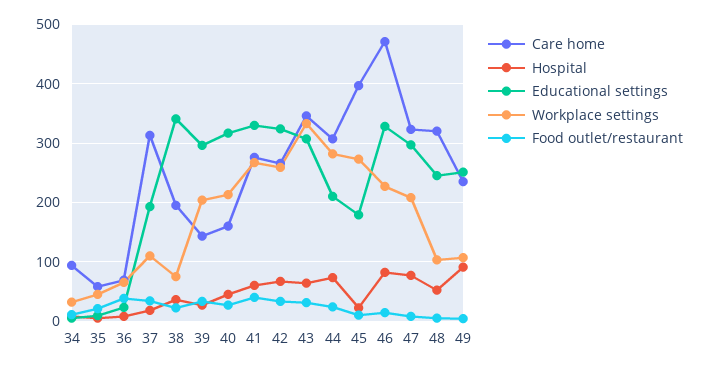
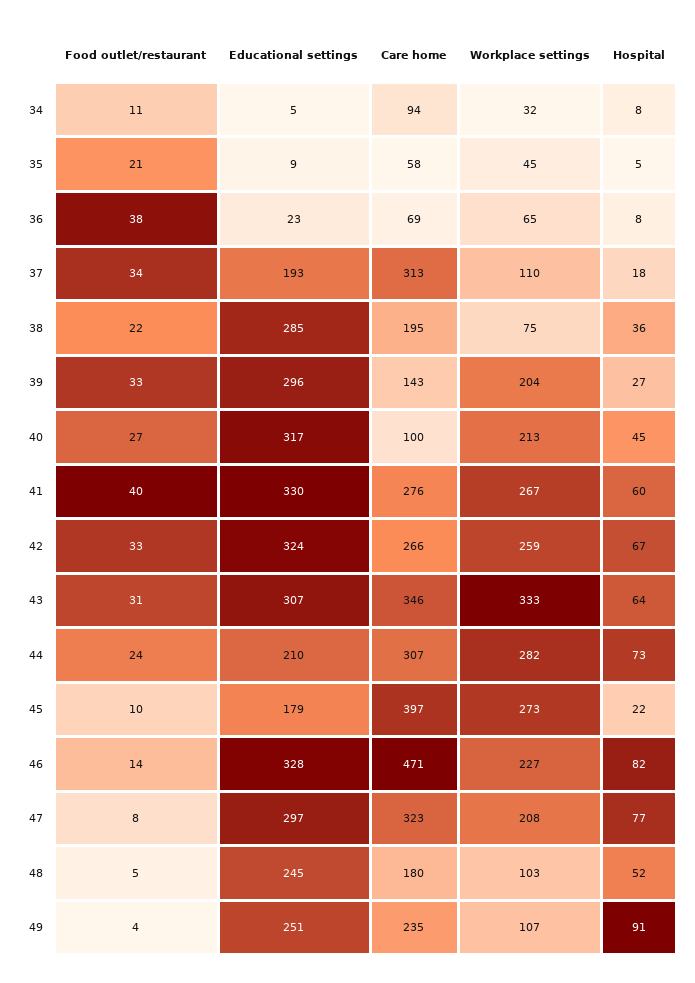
Educational settings, 38: 340 -> 285
Care home, 40: 160 -> 100
Care home, 48: 320 -> 180

